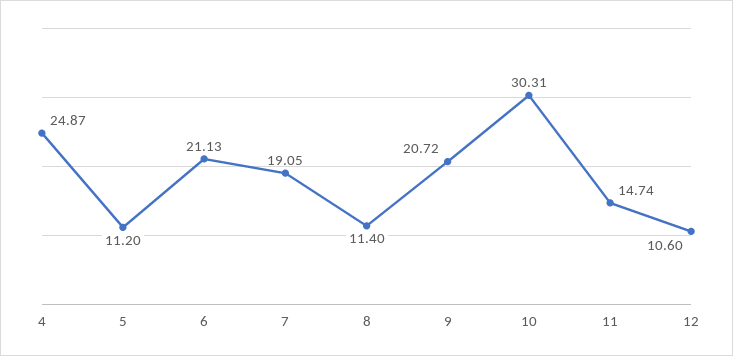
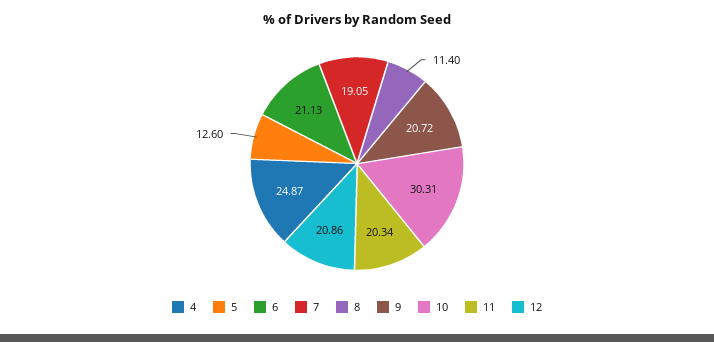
5: 11.2 -> 12.6
11: 14.74 -> 20.34
12: 10.6 -> 20.86

